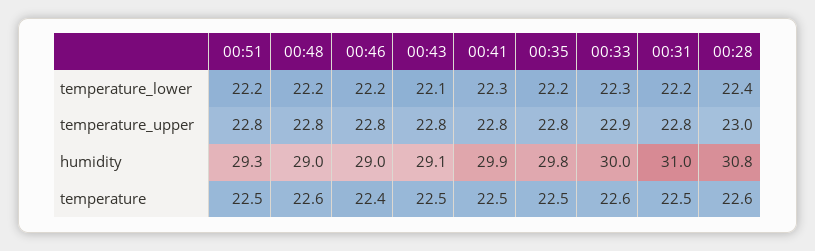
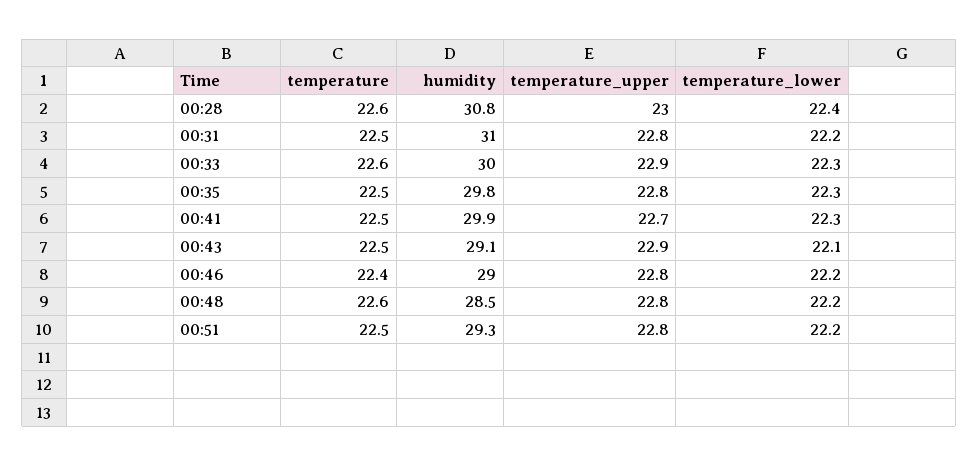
00:35, temperature_lower: 22.2 -> 22.3
00:43, temperature_upper: 22.8 -> 22.9
00:41, temperature_upper: 22.8 -> 22.7
00:48, humidity: 29 -> 28.5

